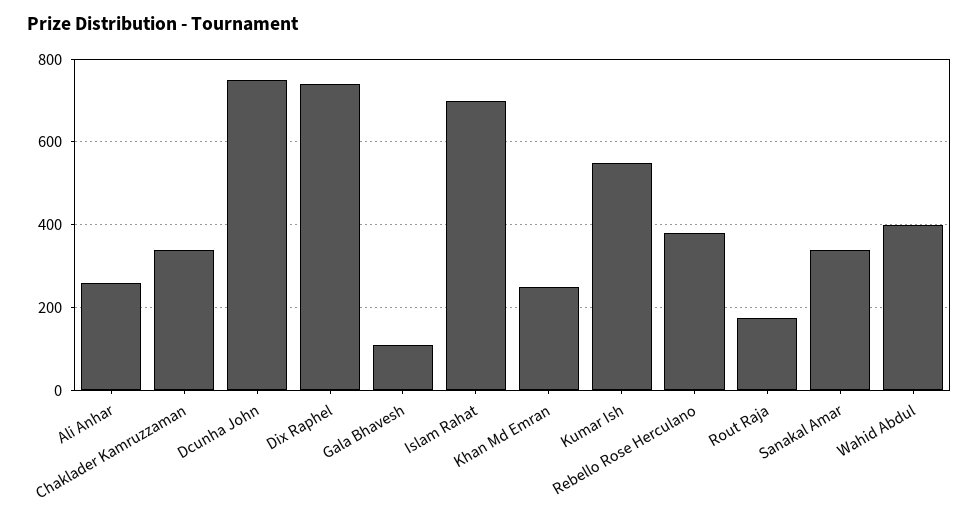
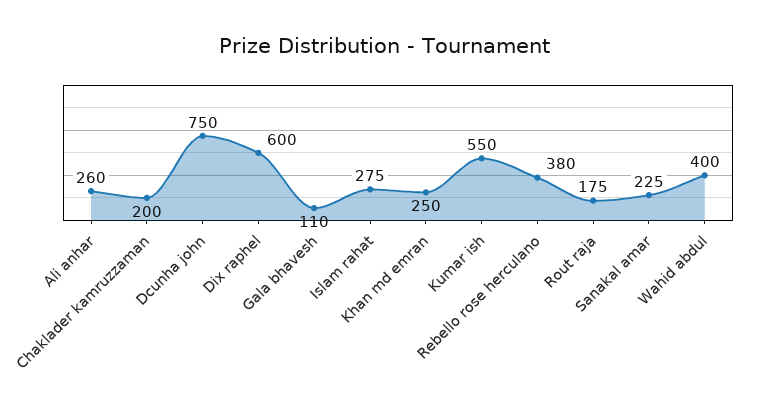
Chaklader Kamruzzaman: 340 -> 200
Dix Raphel: 740 -> 600
Islam Rahat: 700 -> 275
Sanakal Amar: 340 -> 225

